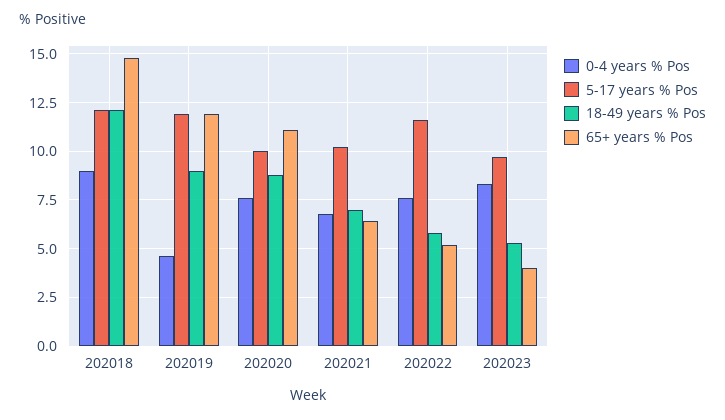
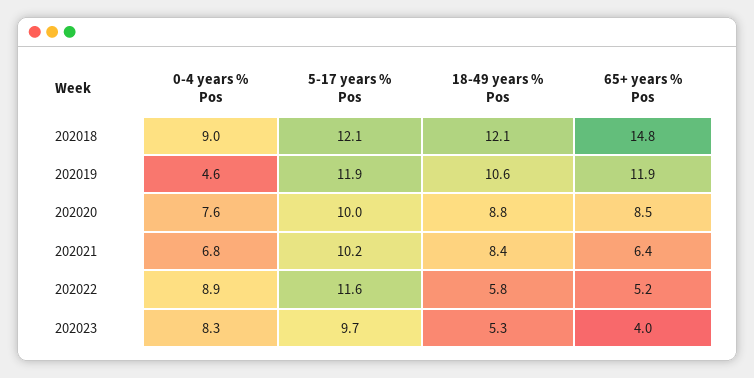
18-49 years % Pos, 202019: 9 -> 10.6
65+ years % Pos, 202020: 11 -> 8.5
18-49 years % Pos, 202021: 7 -> 8.4
0-4 years % Pos, 202022: 7.5 -> 8.9

